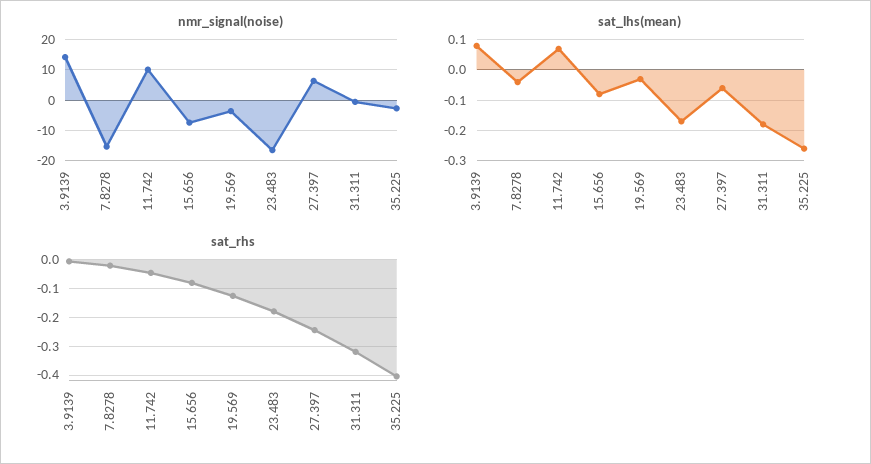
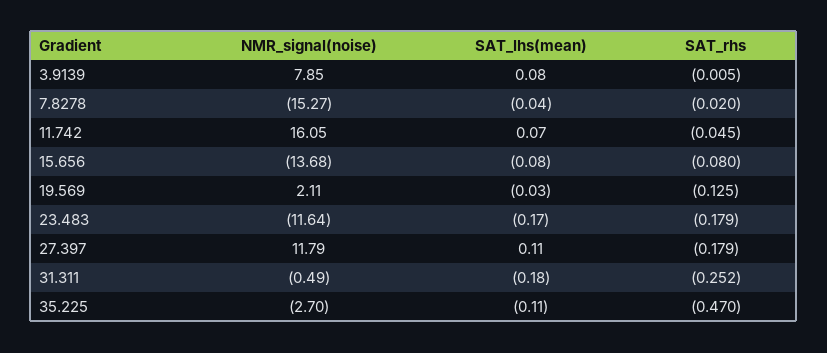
nmr_signal(noise), 3.9139: 14 -> 7.85
nmr_signal(noise), 11.742: 10 -> 16.05
nmr_signal(noise), 15.656: -8 -> -13.68
nmr_signal(noise), 19.569: -4 -> 2.11
nmr_signal(noise), 23.483: -16 -> -11.64
nmr_signal(noise), 27.397: 6 -> 11.79
sat_lhs(mean), 27.397: -0.05 -> 0.11
sat_lhs(mean), 35.225: -0.25 -> -0.11
sat_rhs, 27.397: -0.25 -> -0.179
sat_rhs, 31.311: -0.325 -> -0.252
sat_rhs, 35.225: -0.4 -> -0.47

